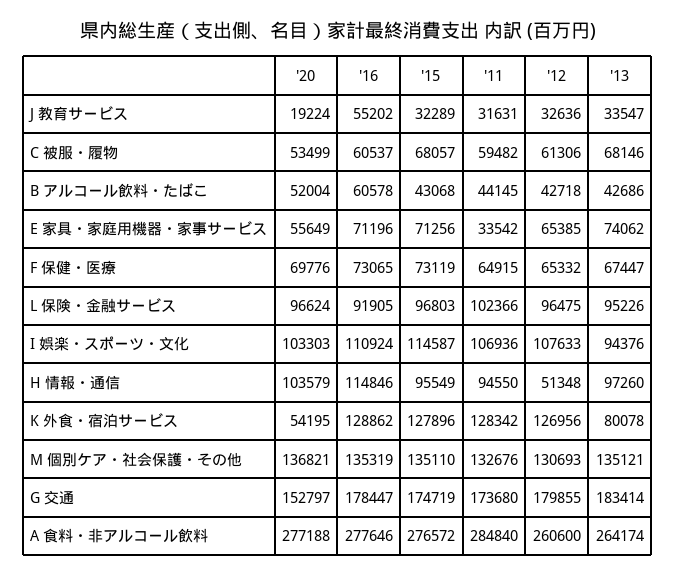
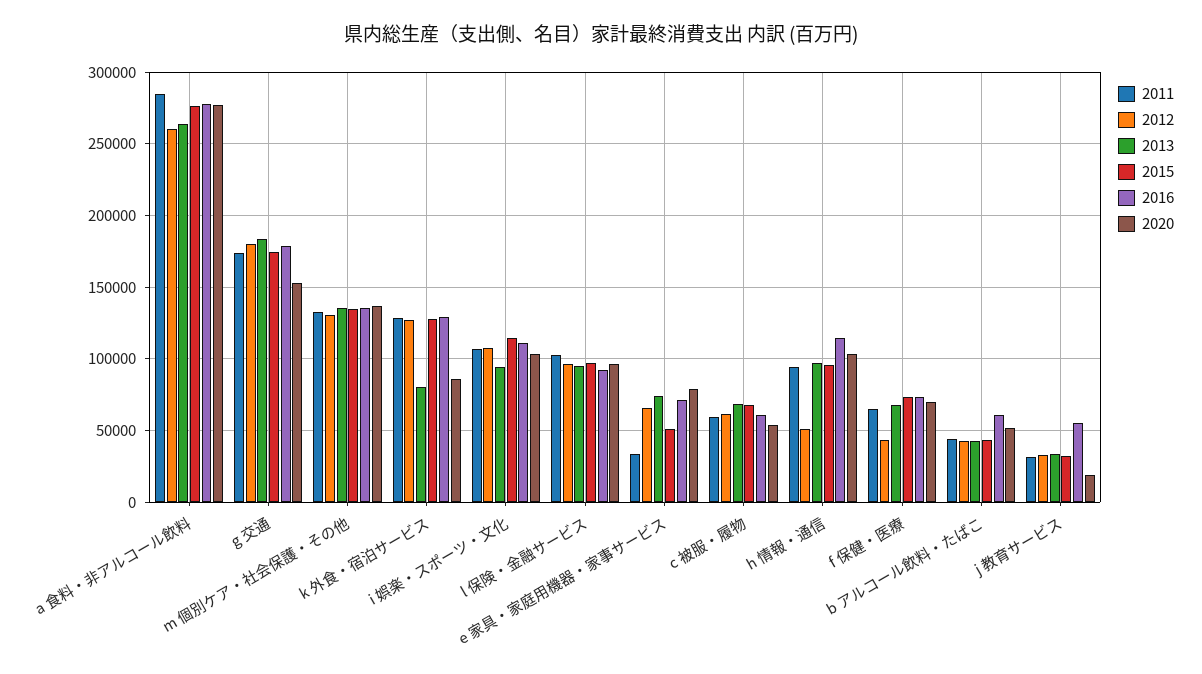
'20, E 家具・家庭用機器・家事サービス: 55649 -> 80000
'15, E 家具・家庭用機器・家事サービス: 71256 -> 50000
'12, F 保健・医療: 65332 -> 45000
'20, K 外食・宿泊サービス: 54195 -> 85000

